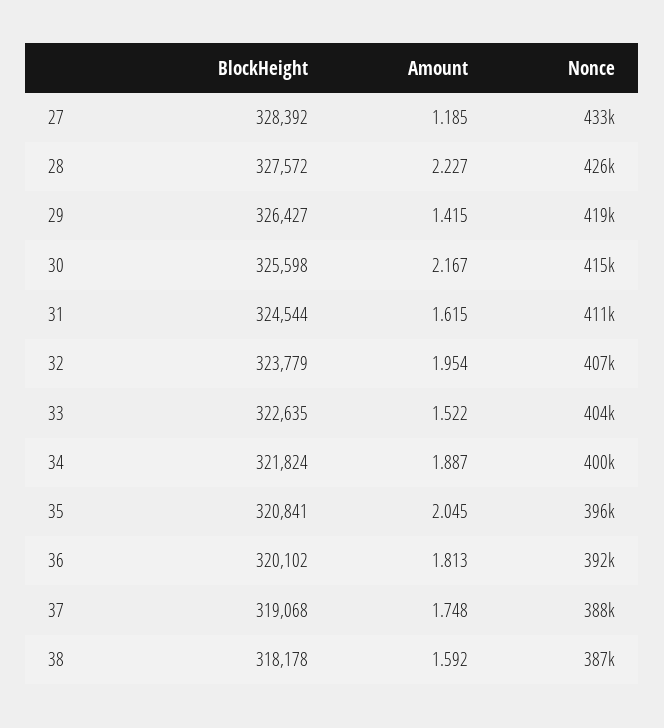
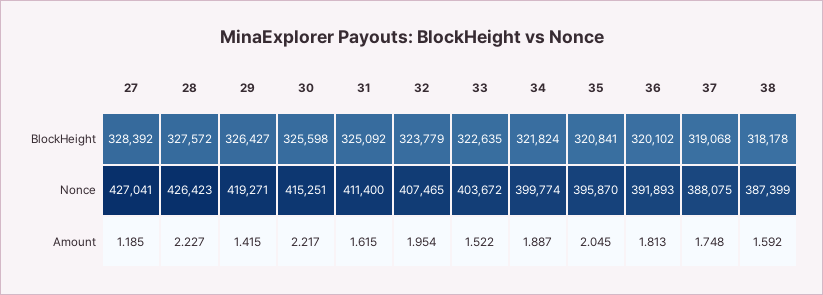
Nonce, 27: 433000 -> 427041
Amount, 30: 2.167 -> 2.217
BlockHeight, 31: 324544 -> 325092

